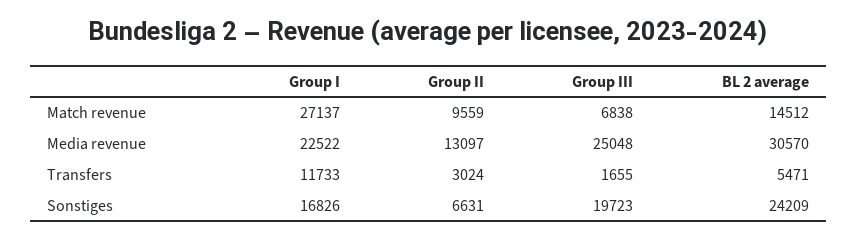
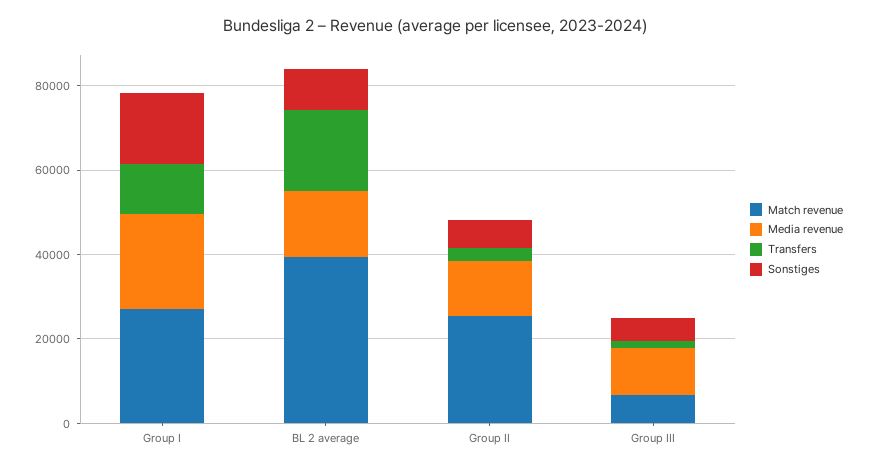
Match revenue, Group II: 9559 -> 25000
Match revenue, BL 2 average: 14512 -> 40000
Media revenue, Group III: 25048 -> 10000
Media revenue, BL 2 average: 30570 -> 15000
Transfers, BL 2 average: 5471 -> 20000
Sonstiges, Group III: 19723 -> 5000
Sonstiges, BL 2 average: 24209 -> 10000

